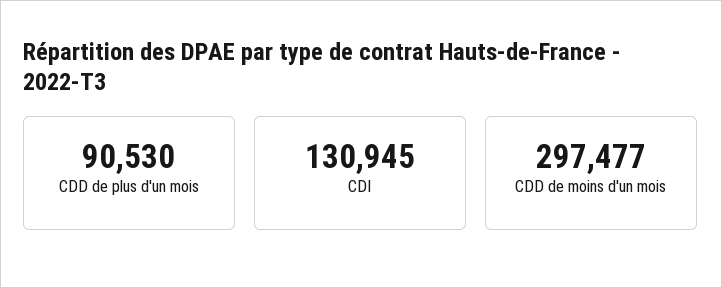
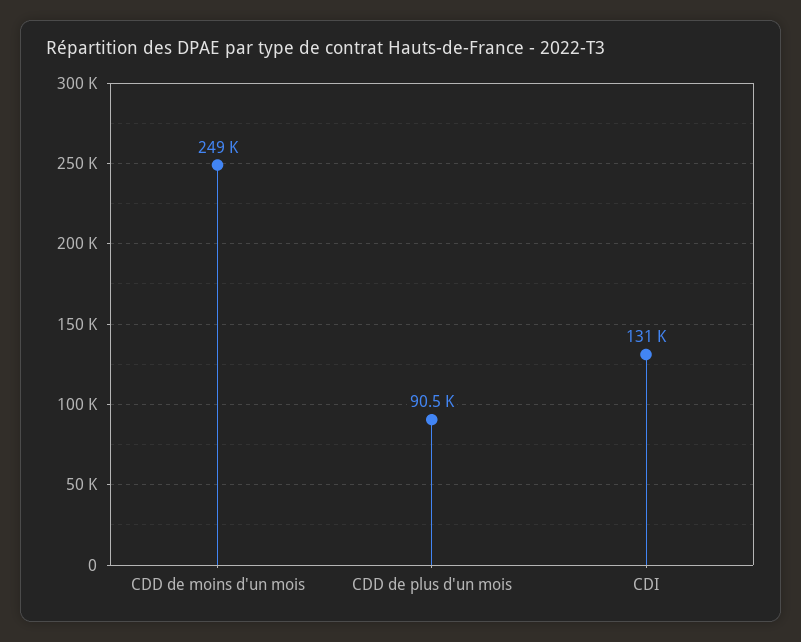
CDD de moins d'un mois: 297477 -> 249000

